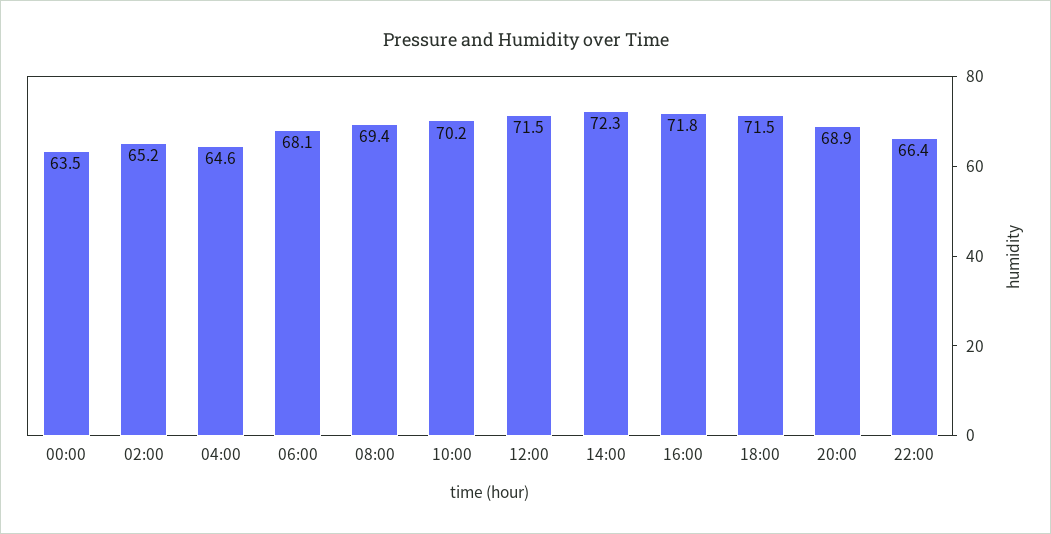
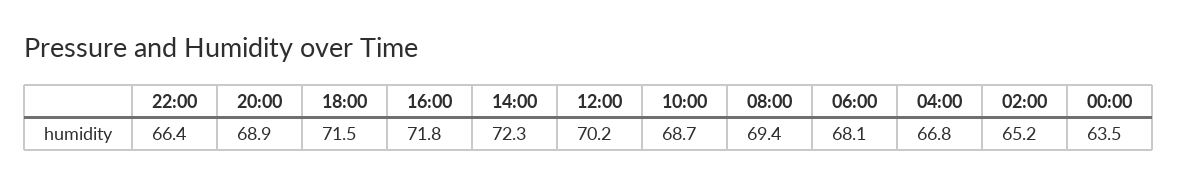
04:00: 64.6 -> 66.8
10:00: 70.2 -> 68.7
12:00: 71.5 -> 70.2

